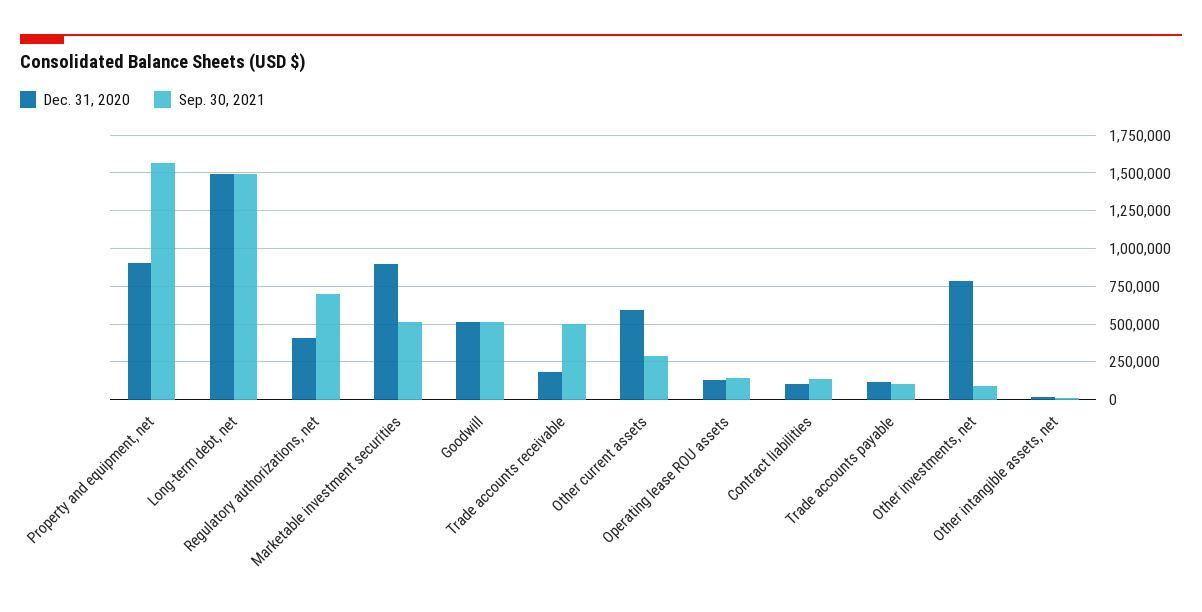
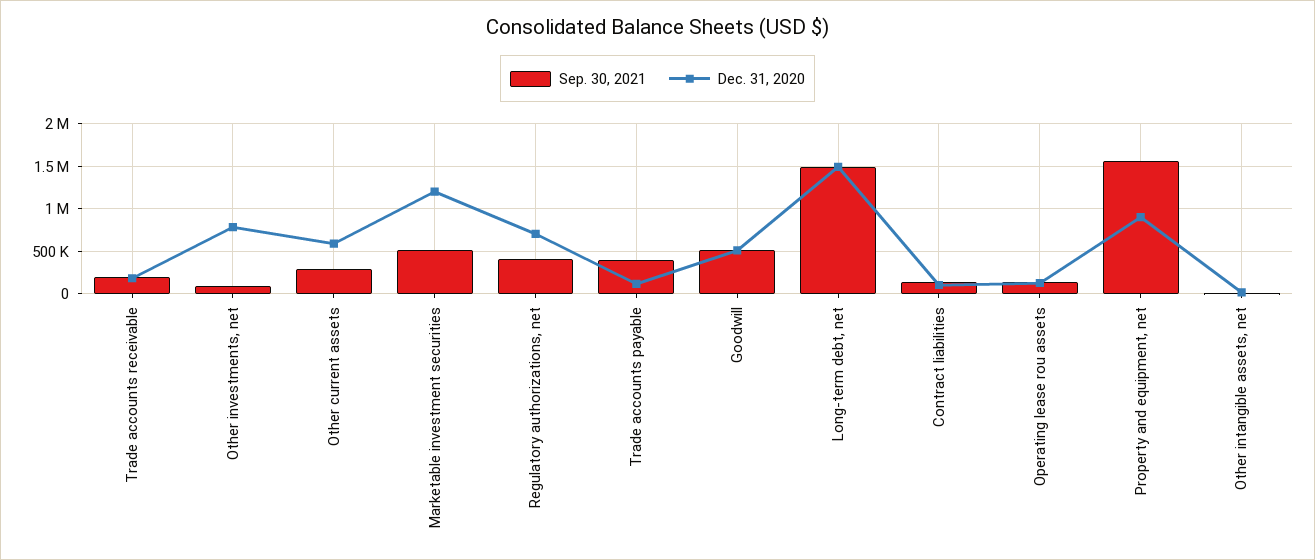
Dec. 31, 2020, Regulatory authorizations, net: 400000 -> 700000
Sep. 30, 2021, Regulatory authorizations, net: 700000 -> 400000
Dec. 31, 2020, Marketable investment securities: 900000 -> 1200000
Sep. 30, 2021, Trade accounts receivable: 500000 -> 200000
Sep. 30, 2021, Trade accounts payable: 100000 -> 400000

